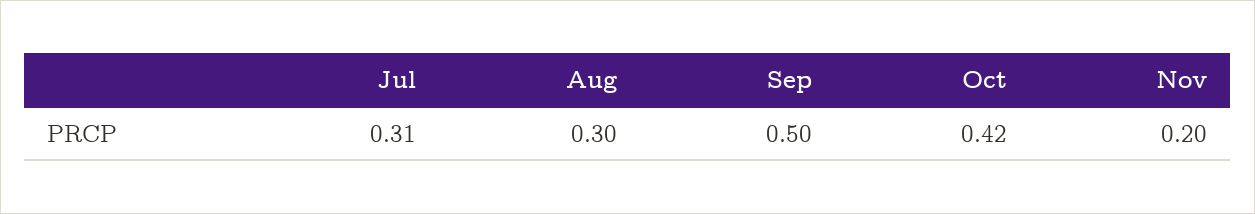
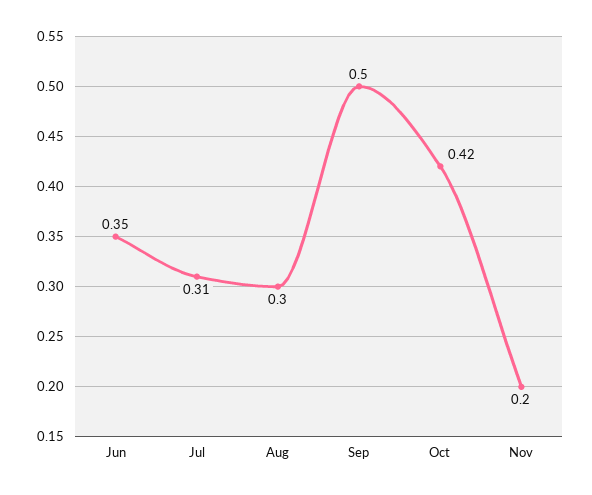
Jun: none -> 0.35

